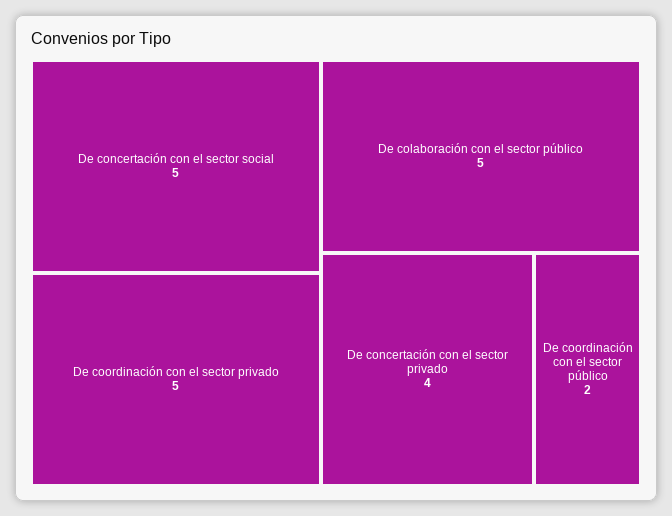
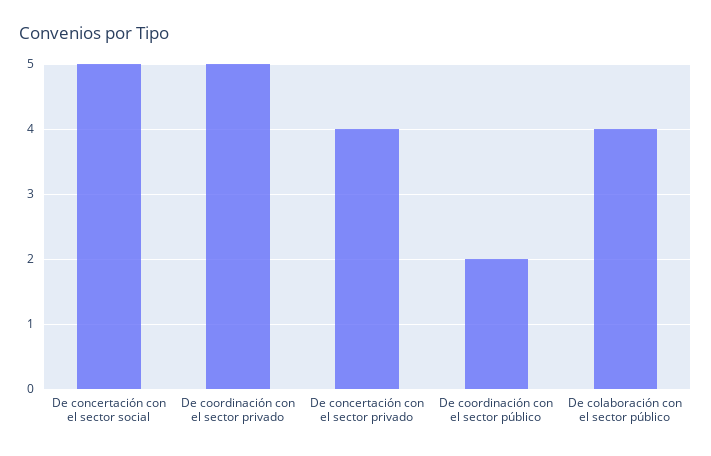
De colaboración con el sector público: 5 -> 4

